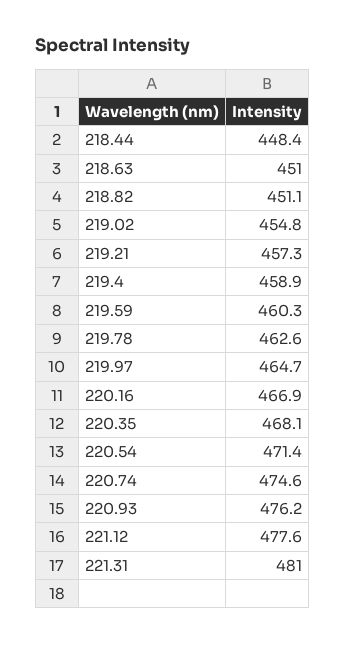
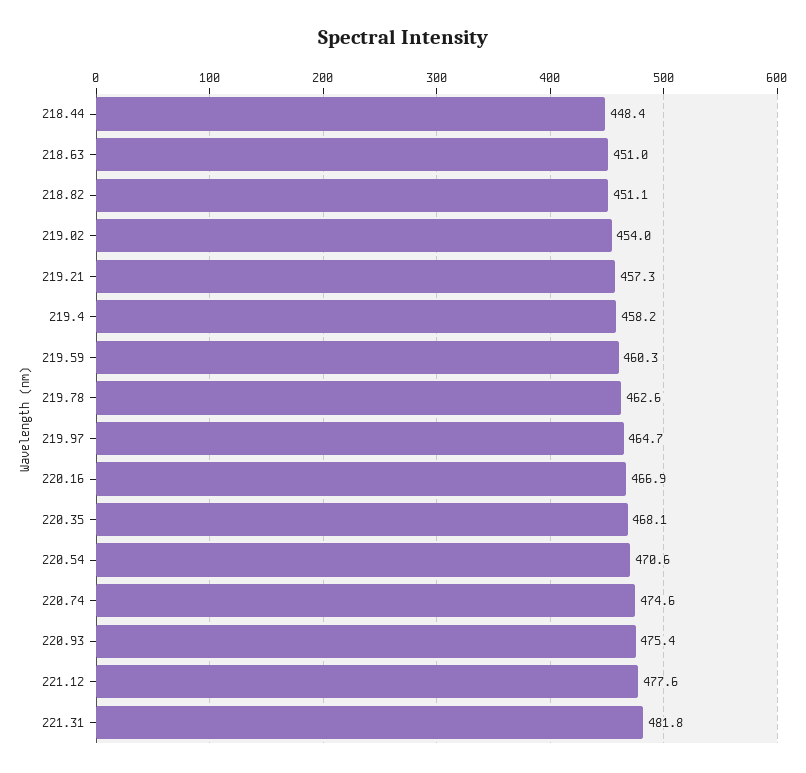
219.02: 454.8 -> 454
219.4: 458.9 -> 458.2
220.54: 471.4 -> 470.6
220.93: 476.2 -> 475.4
221.31: 481 -> 481.8

